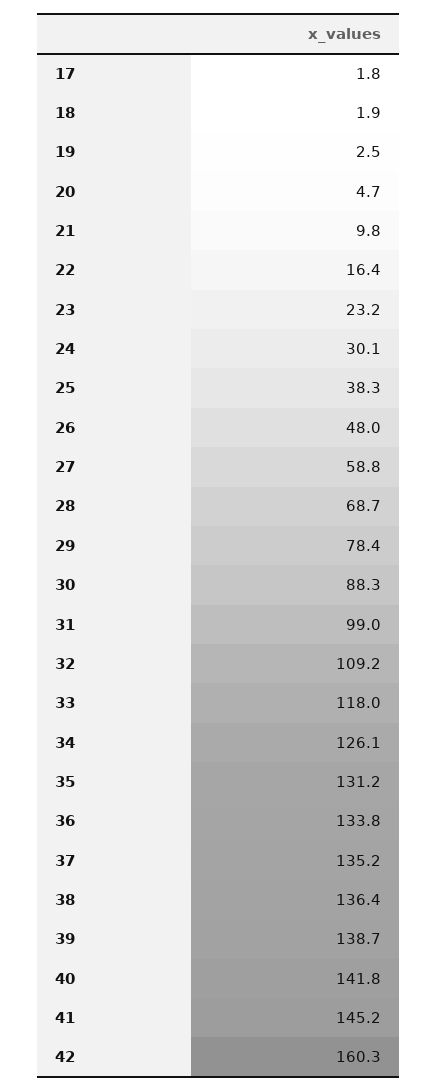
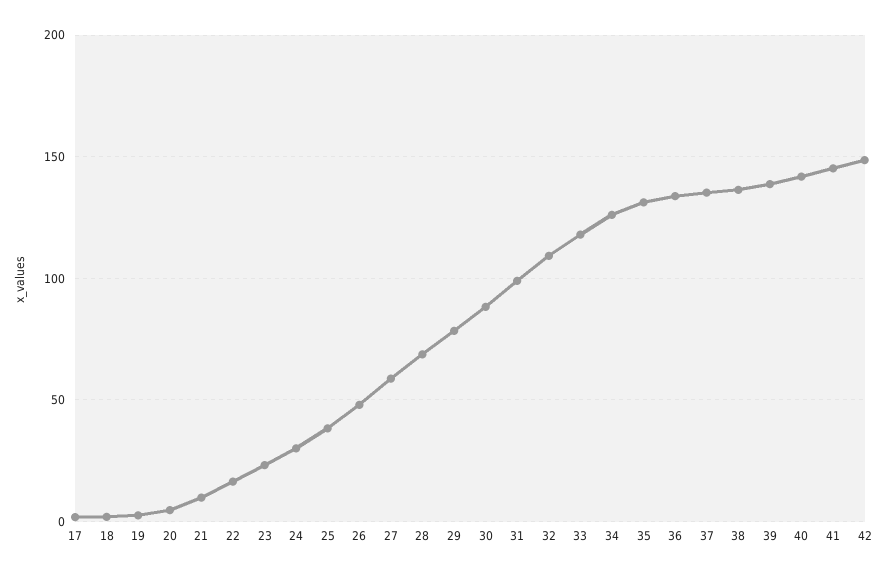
42: 160.3 -> 150

